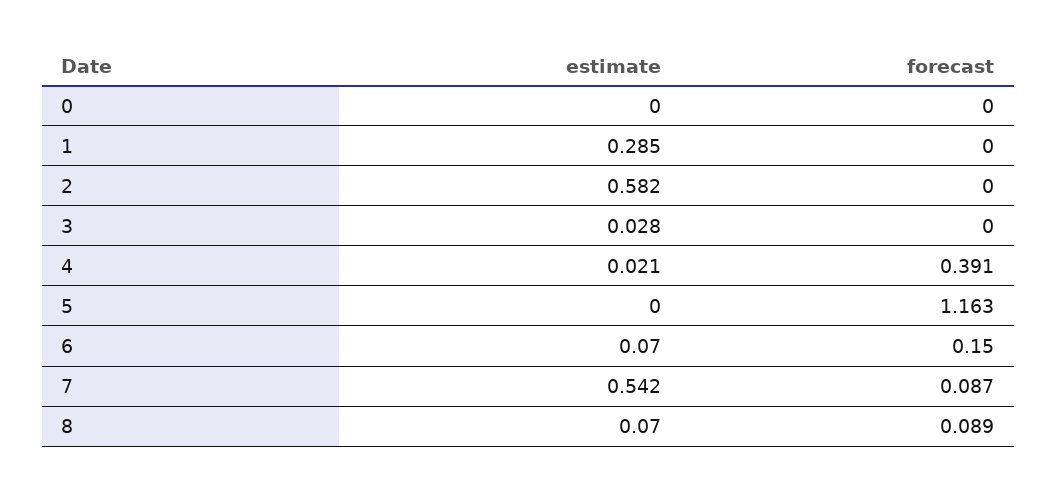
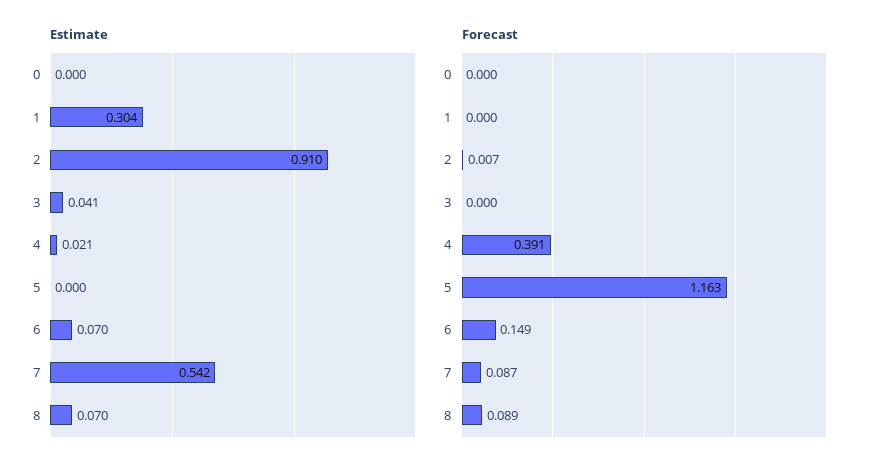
estimate, 1: 0.285 -> 0.304
estimate, 2: 0.582 -> 0.91
forecast, 2: 0 -> 0.007
estimate, 3: 0.028 -> 0.041
forecast, 6: 0.15 -> 0.149

